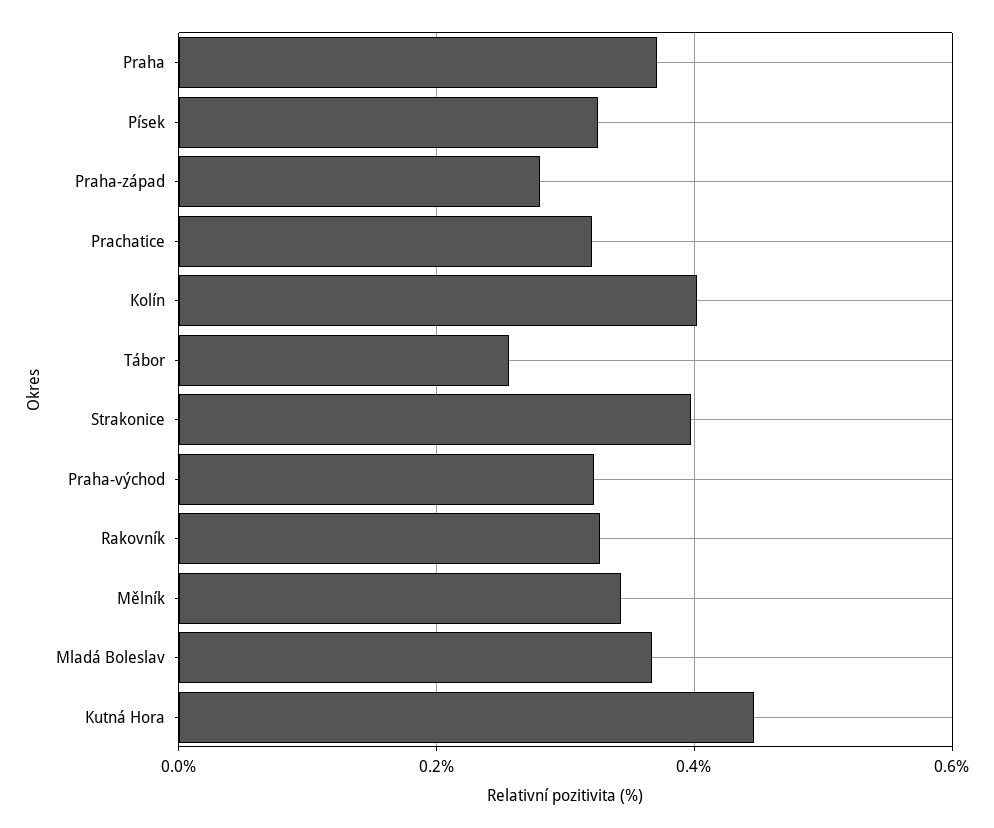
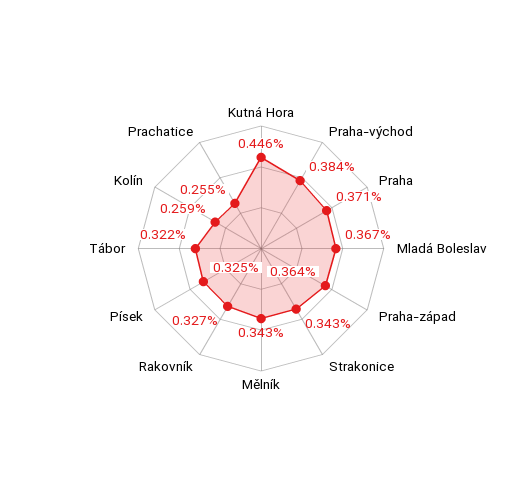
Praha-západ: 0.28 -> 0.364
Prachatice: 0.32 -> 0.255
Kolín: 0.4 -> 0.259
Tábor: 0.26 -> 0.322
Strakonice: 0.4 -> 0.343
Praha-východ: 0.32 -> 0.384

